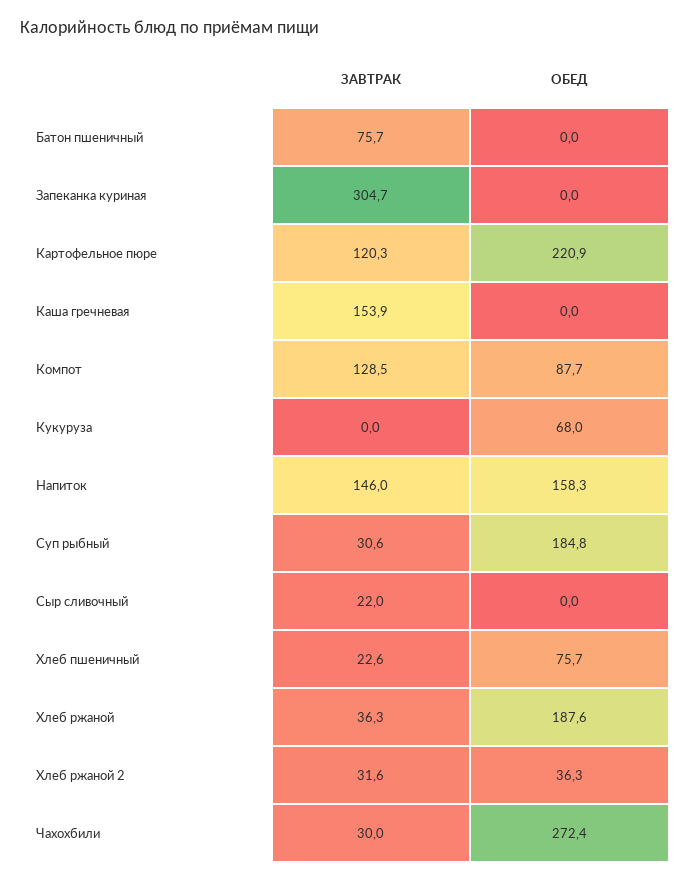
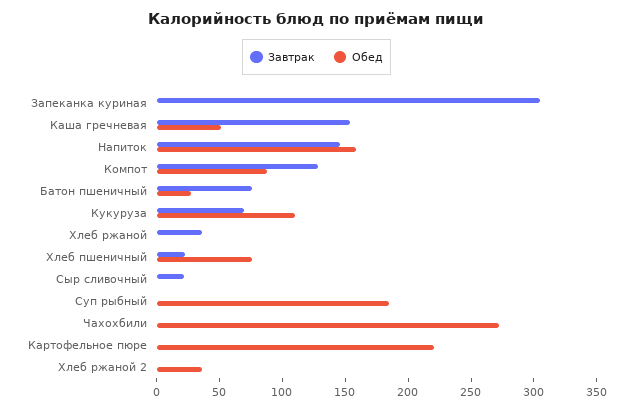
ОБЕД, Батон пшеничный: 0 -> 30
ЗАВТРАК, Картофельное пюре: 120.3 -> 0
ОБЕД, Каша гречневая: 0 -> 50
ЗАВТРАК, Кукуруза: 0 -> 70
ОБЕД, Кукуруза: 68 -> 110
ЗАВТРАК, Суп рыбный: 30.6 -> 0
ОБЕД, Хлеб ржаной: 187.6 -> 0
ЗАВТРАК, Хлеб ржаной 2: 31.6 -> 0
ЗАВТРАК, Чахохбили: 30 -> 0

